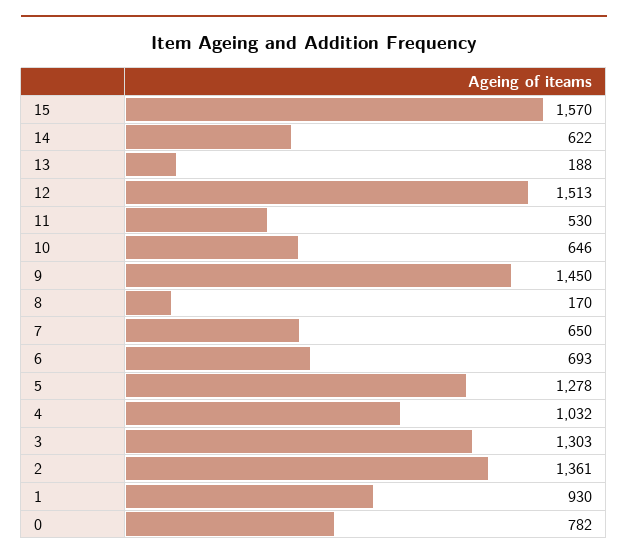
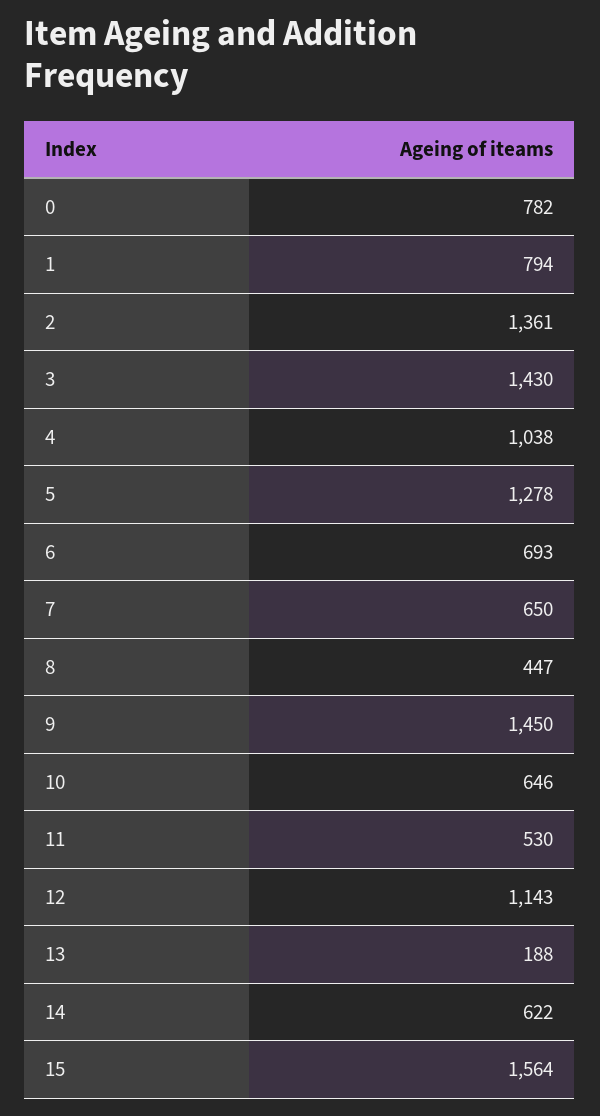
15: 1570 -> 1564
12: 1513 -> 1143
8: 170 -> 447
4: 1032 -> 1038
3: 1303 -> 1430
1: 930 -> 794

